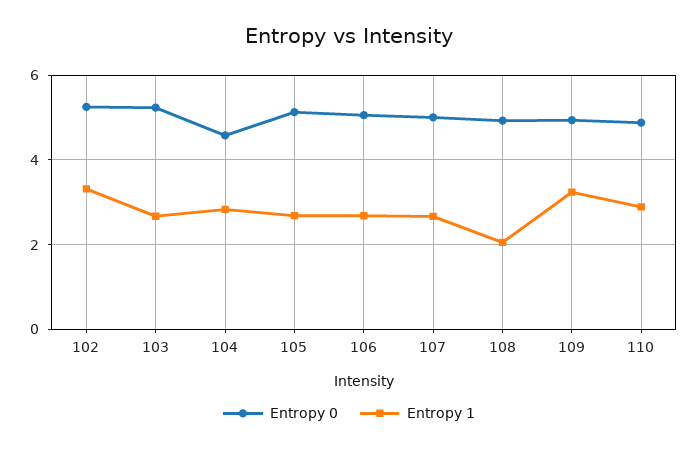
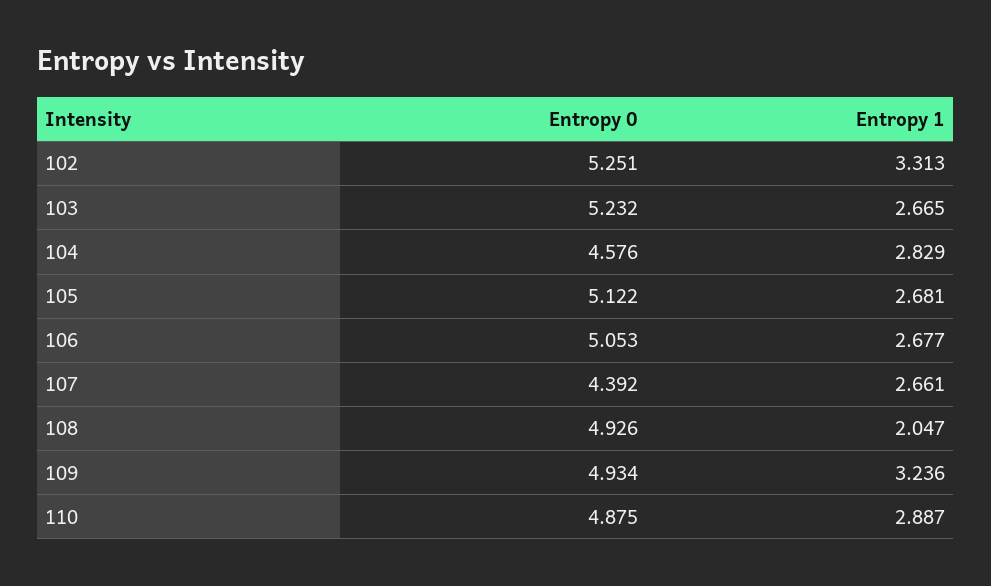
Entropy 0, 107: 5 -> 4.392

